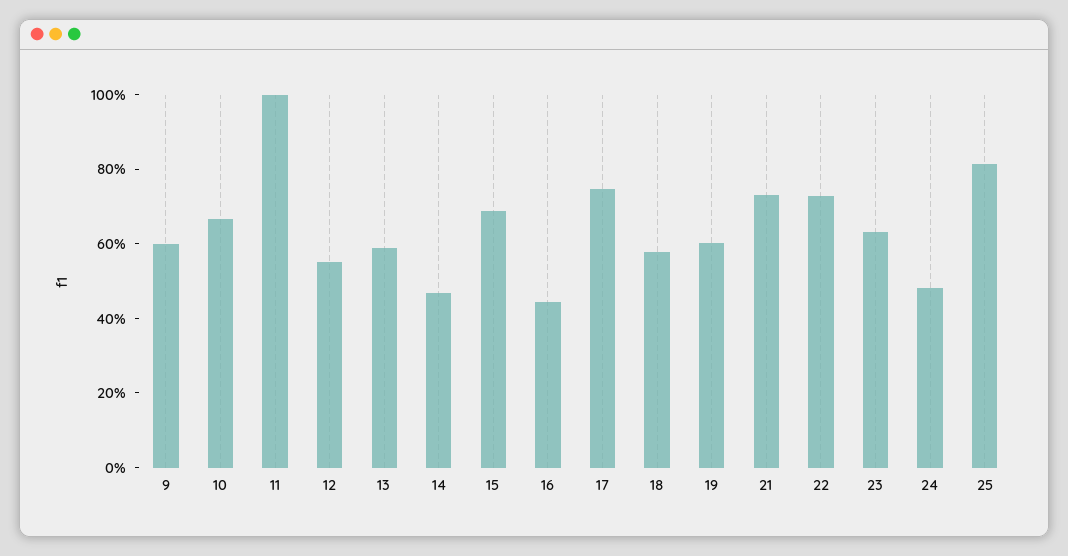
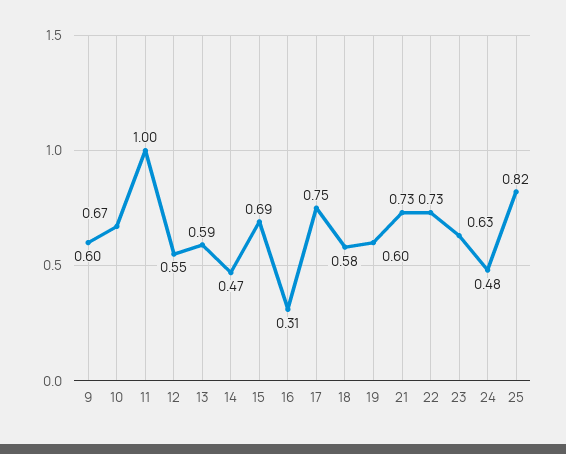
16: 0.45 -> 0.31

